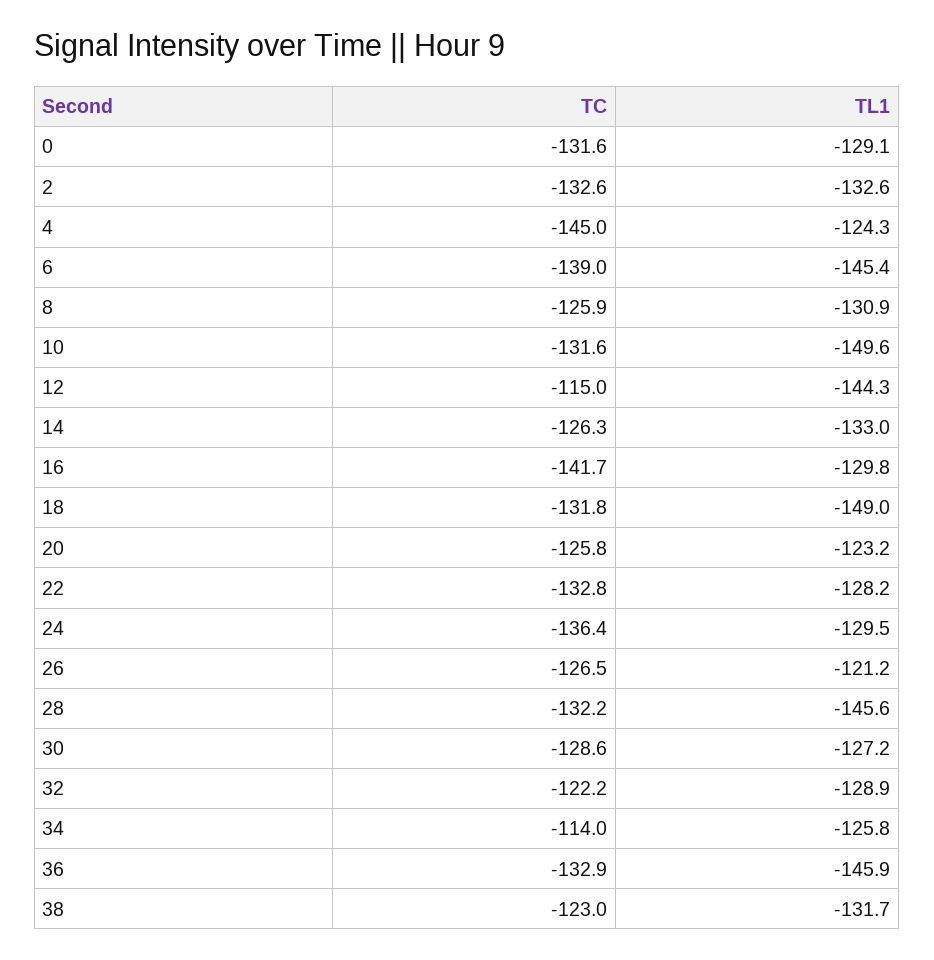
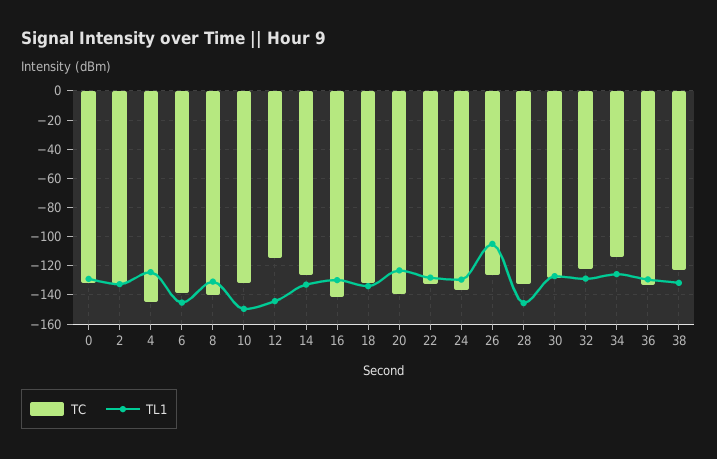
TC, 8: -125.9 -> -140
TL1, 18: -149 -> -135
TC, 20: -125.8 -> -140
TL1, 26: -121.2 -> -105
TL1, 36: -145.9 -> -130

